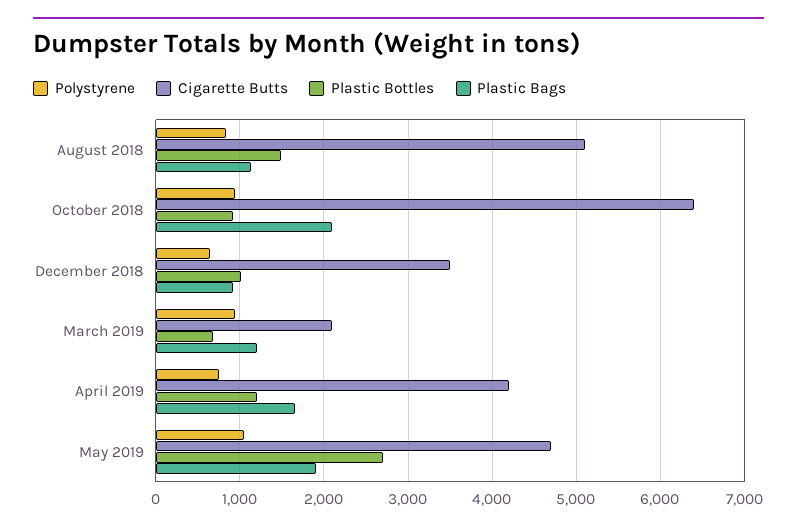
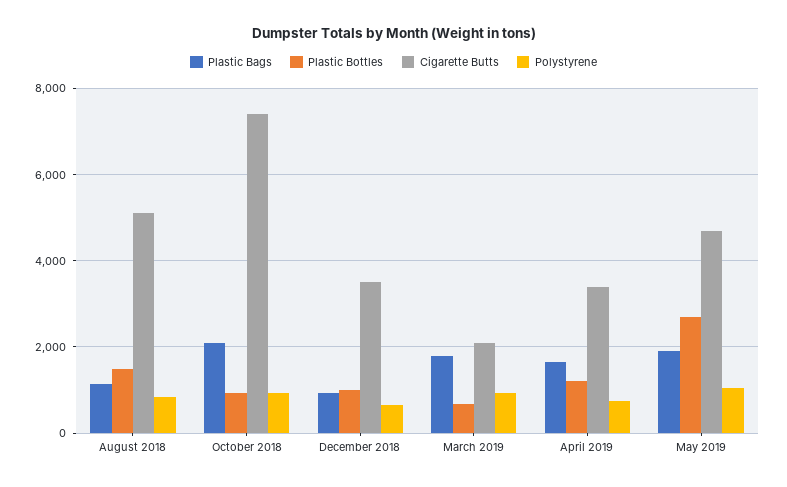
Cigarette Butts, October 2018: 6400 -> 7400
Plastic Bags, March 2019: 1200 -> 1800
Cigarette Butts, April 2019: 4200 -> 3400

